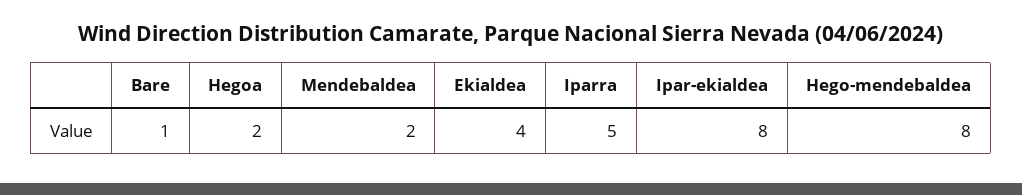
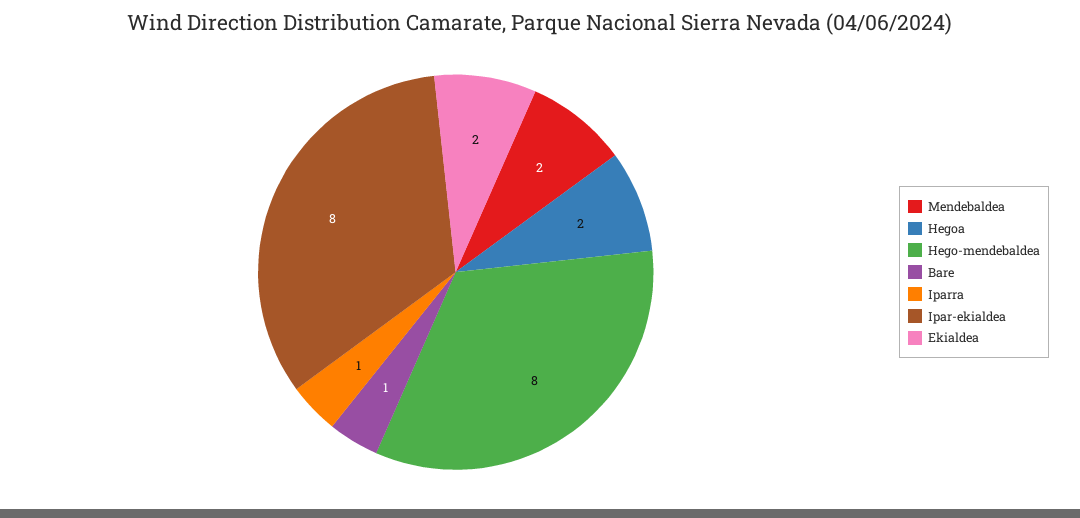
Ekialdea: 4 -> 2
Iparra: 5 -> 1

